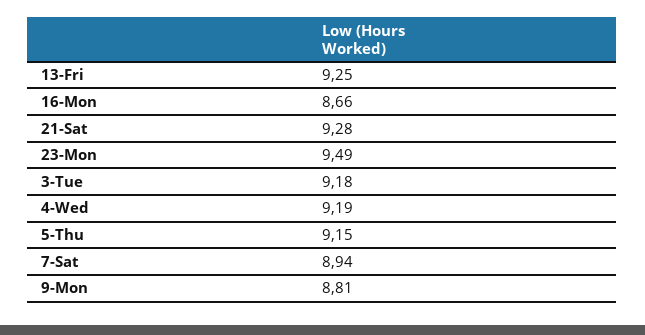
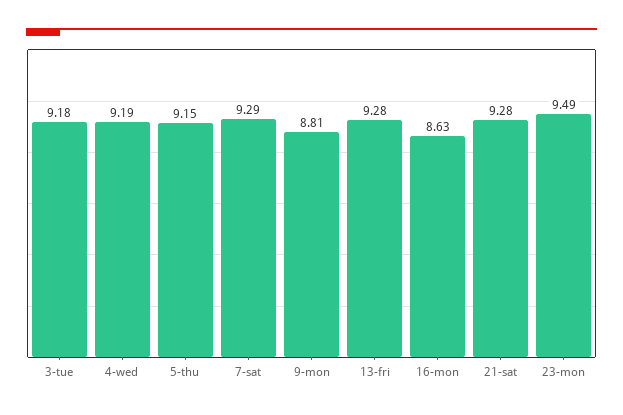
13-Fri: 9.25 -> 9.28
16-Mon: 8.66 -> 8.63
7-Sat: 8.94 -> 9.29

